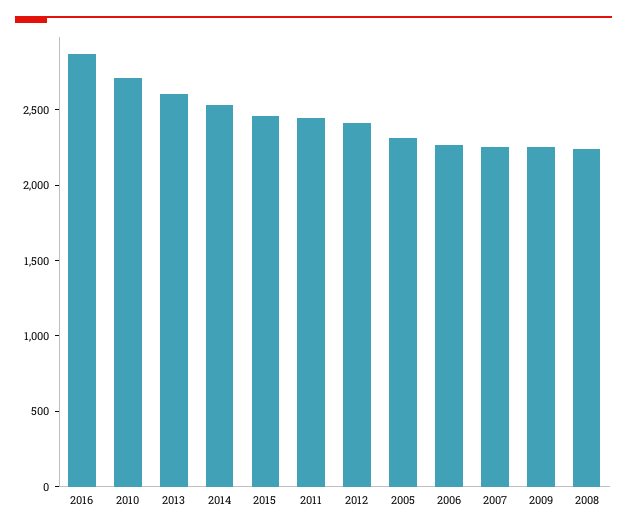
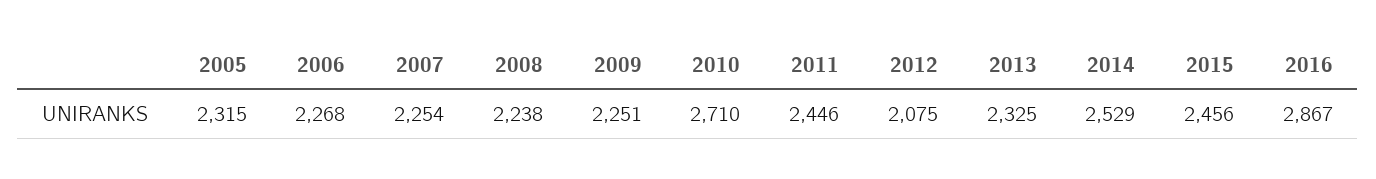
2013: 2600 -> 2325
2012: 2400 -> 2075

